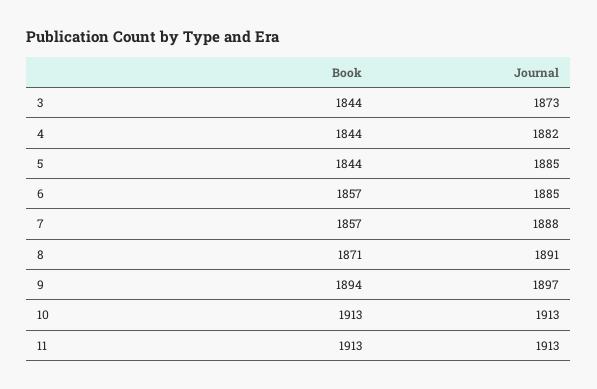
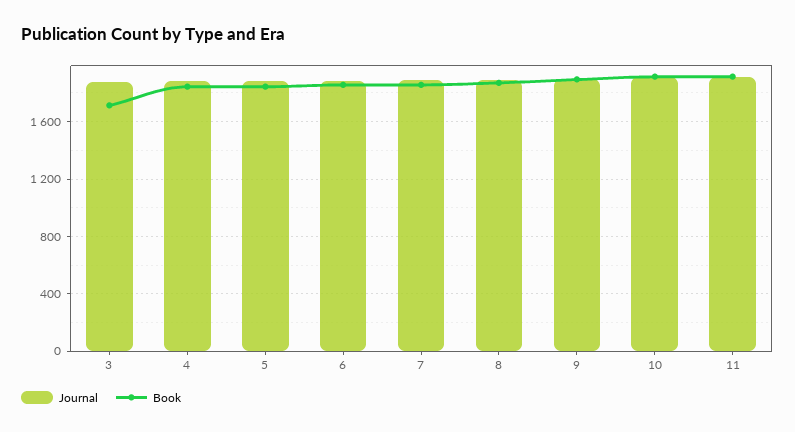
Book, 3: 1844 -> 1700

